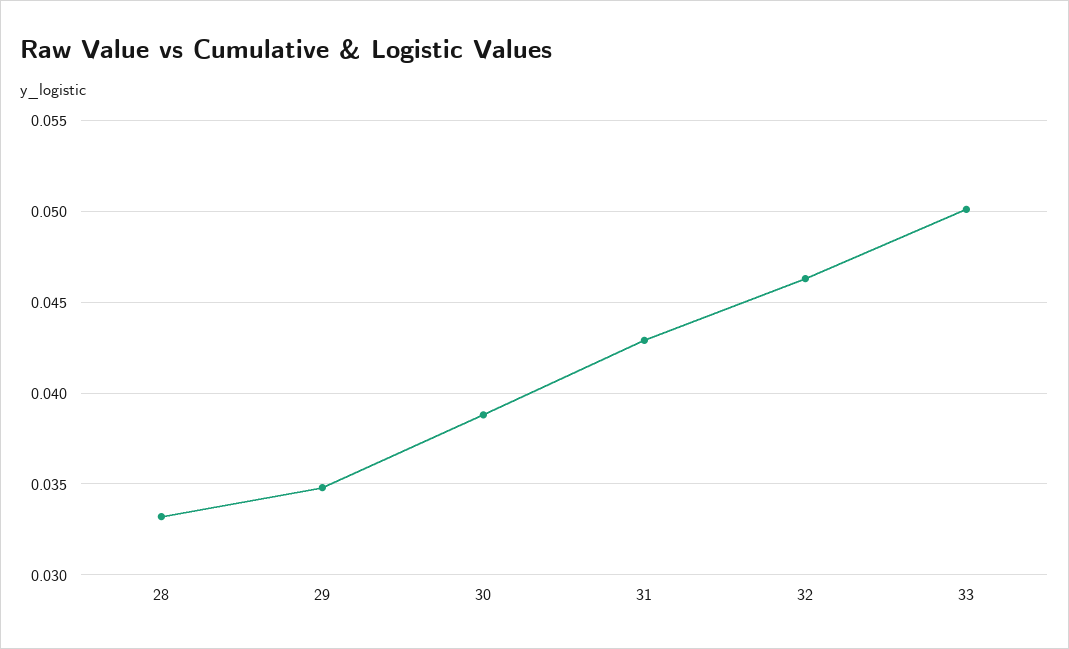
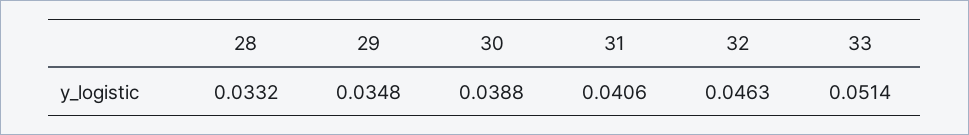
31: 0.043 -> 0.0406
33: 0.05 -> 0.0514

